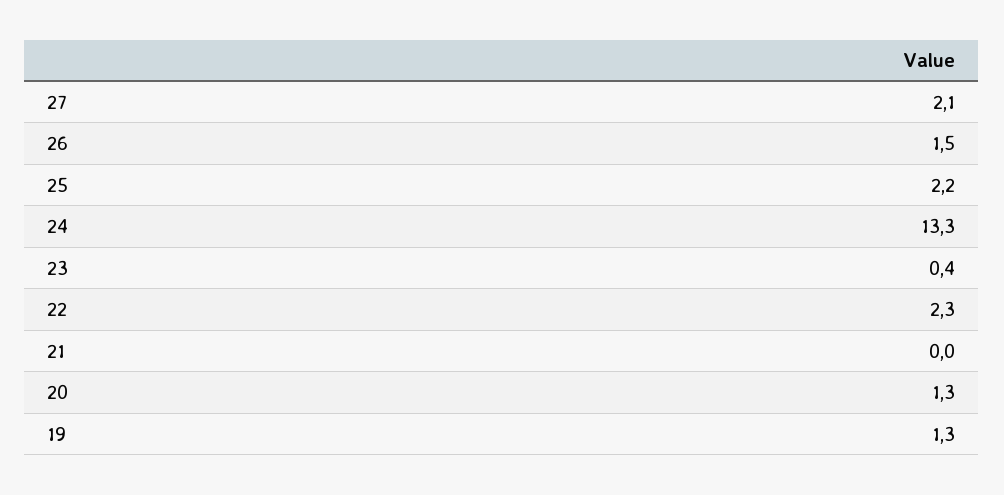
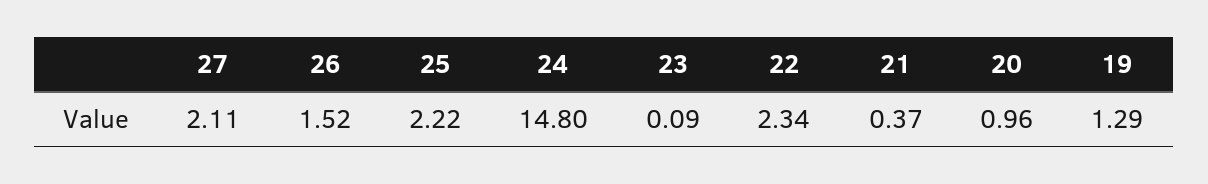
24: 13.3 -> 14.8
23: 0.4 -> 0.09
21: 0 -> 0.37
20: 1.3 -> 0.96

